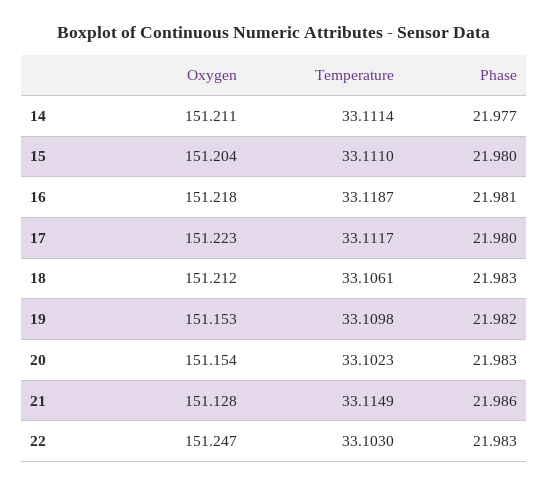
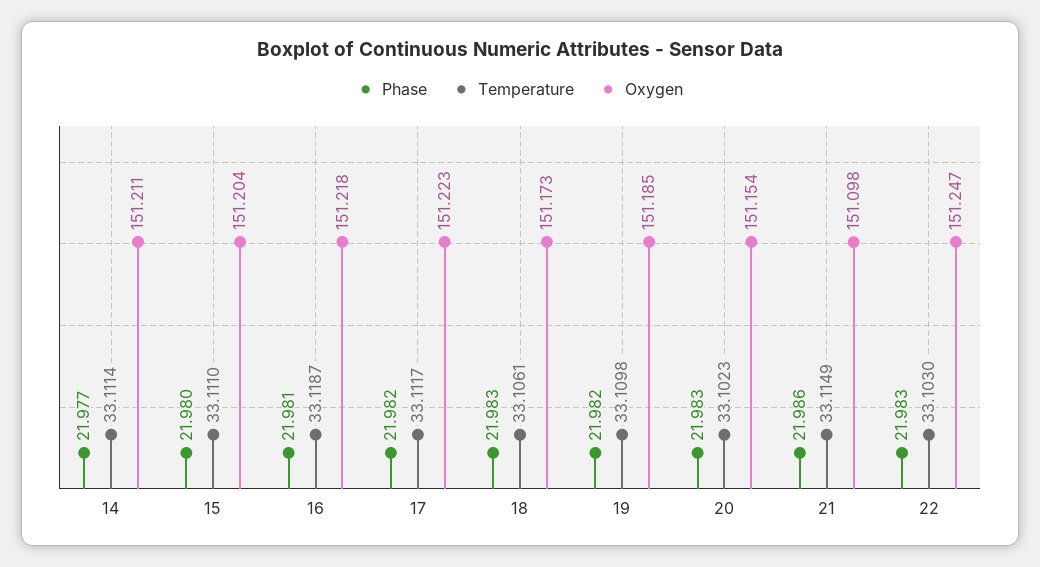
Phase, 17: 21.98 -> 21.982
Oxygen, 18: 151.212 -> 151.173
Oxygen, 19: 151.153 -> 151.185
Oxygen, 21: 151.128 -> 151.098

